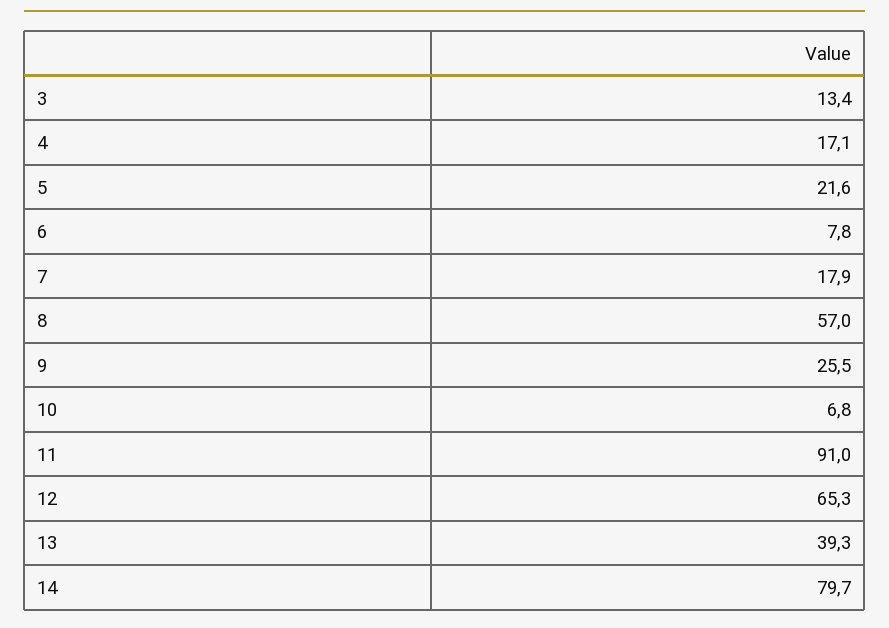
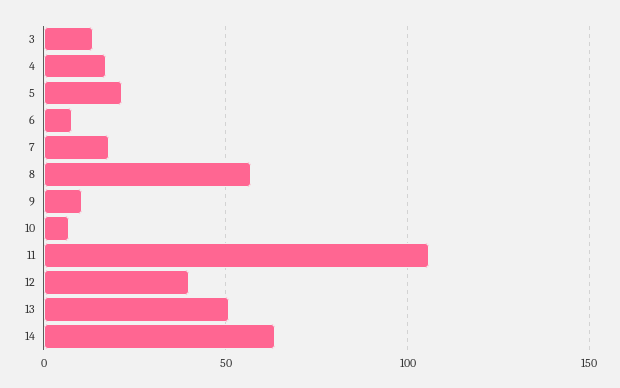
9: 25.5 -> 10
11: 91 -> 105
12: 65.3 -> 40
13: 39.3 -> 50
14: 79.7 -> 65

